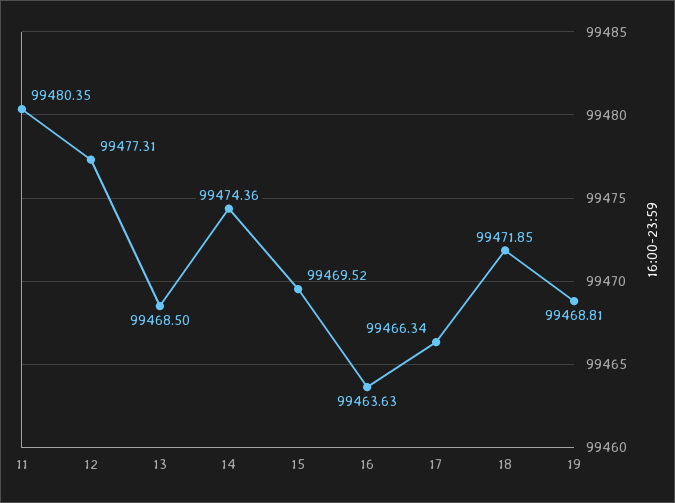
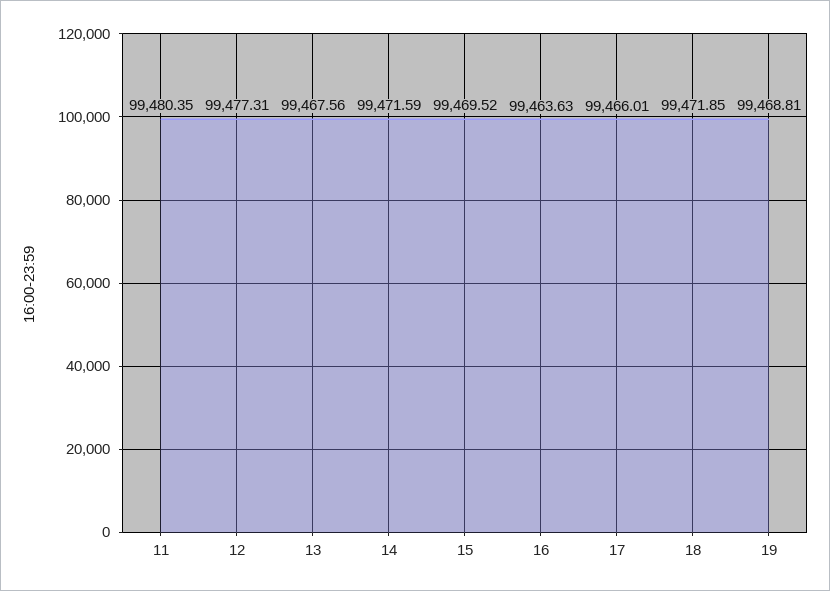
13: 99468.5 -> 99467.56
14: 99474.36 -> 99471.59
17: 99466.34 -> 99466.01

